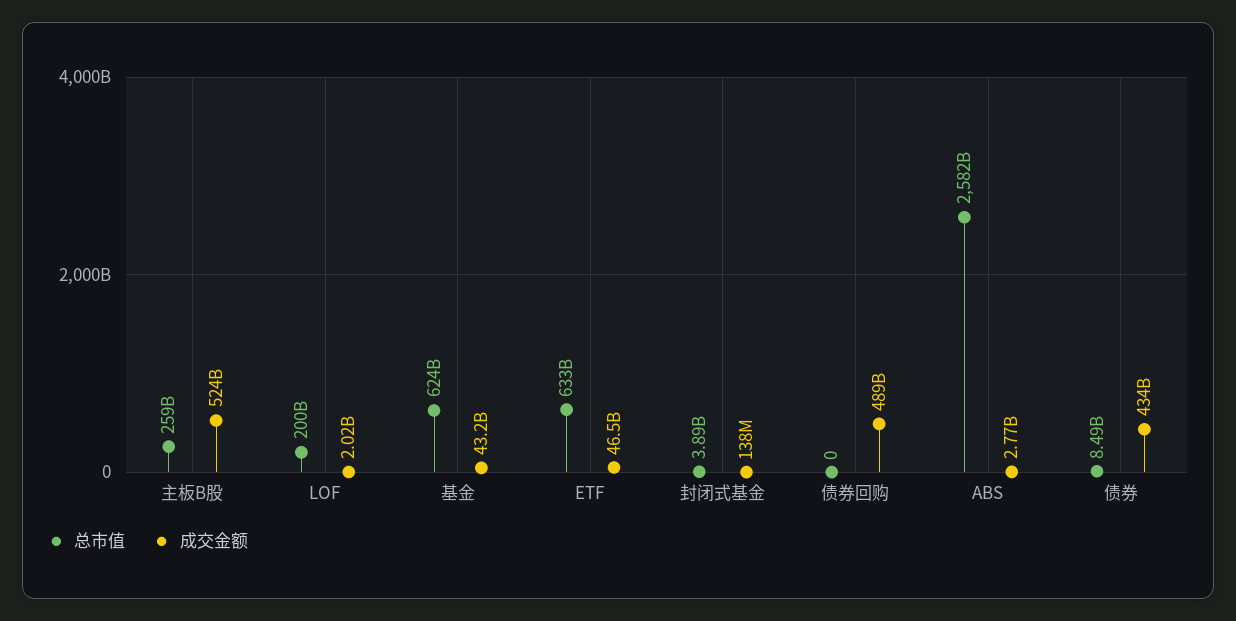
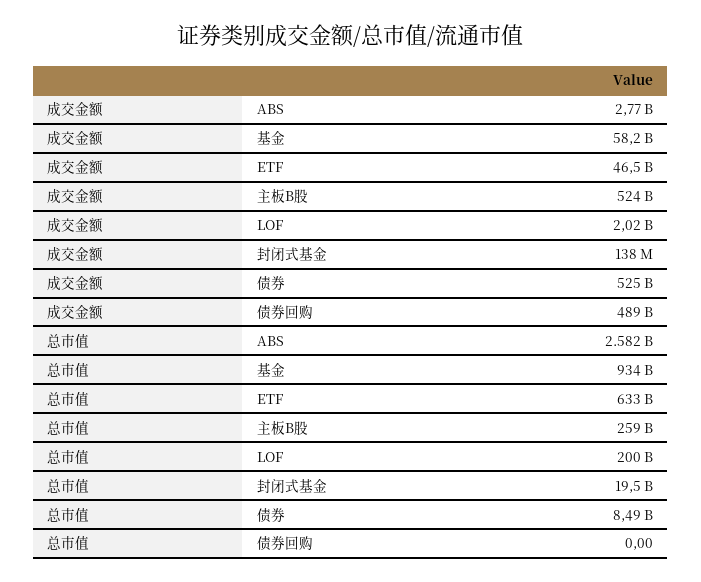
总市值, 基金: 624000000000 -> 934000000000
成交金额, 基金: 43200000000 -> 58200000000
总市值, 封闭式基金: 3890000000 -> 19500000000
成交金额, 债券: 434000000000 -> 525000000000

